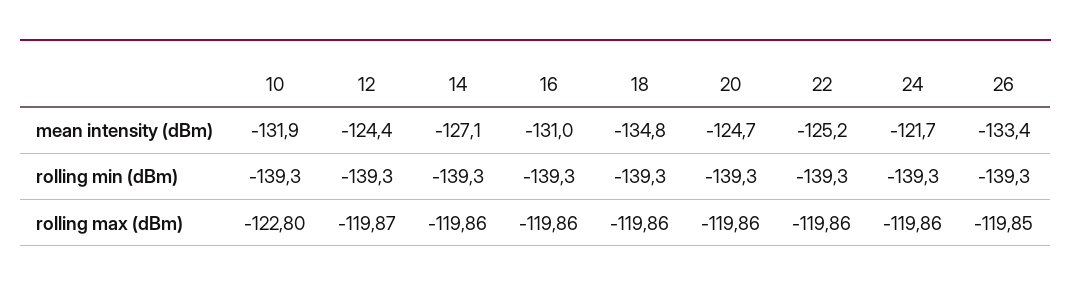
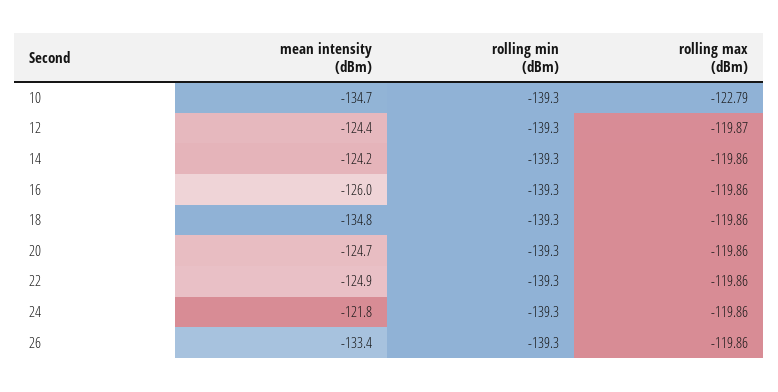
10, mean intensity (dBm): -131.9 -> -134.7
14, mean intensity (dBm): -127.1 -> -124.2
16, mean intensity (dBm): -131 -> -126
22, mean intensity (dBm): -125.2 -> -124.9
24, mean intensity (dBm): -121.7 -> -121.8
10, rolling max (dBm): -122.8 -> -122.79
26, rolling max (dBm): -119.85 -> -119.86

